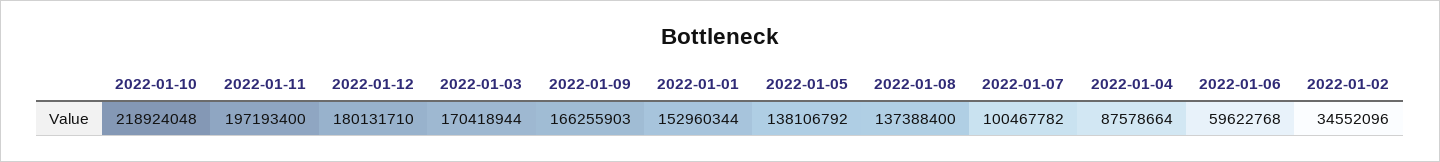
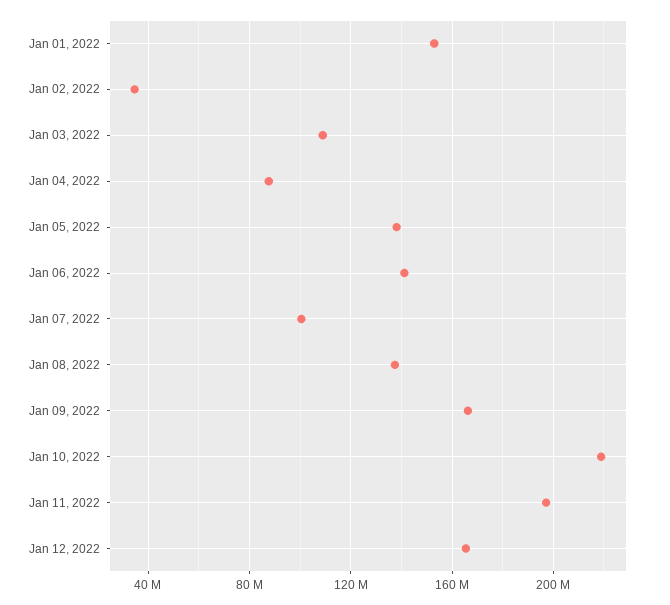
2022-01-12: 180131710 -> 165000000
2022-01-03: 170418944 -> 110000000
2022-01-06: 59622768 -> 140000000

